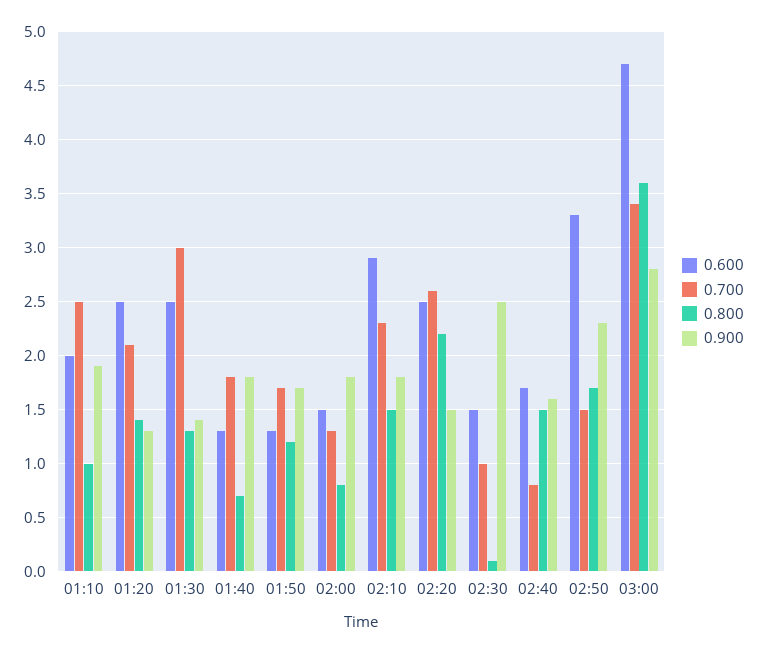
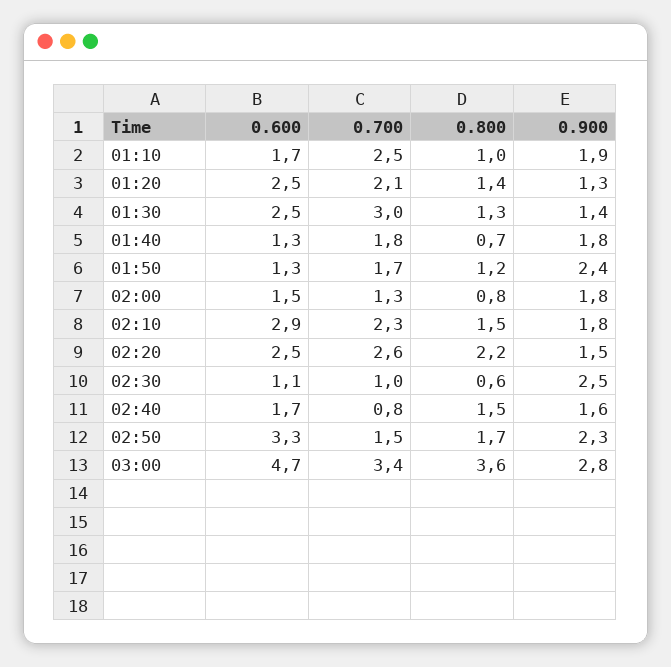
0.600, 01:10: 2 -> 1.7
0.900, 01:50: 1.7 -> 2.4
0.600, 02:30: 1.5 -> 1.1
0.800, 02:30: 0.1 -> 0.6

